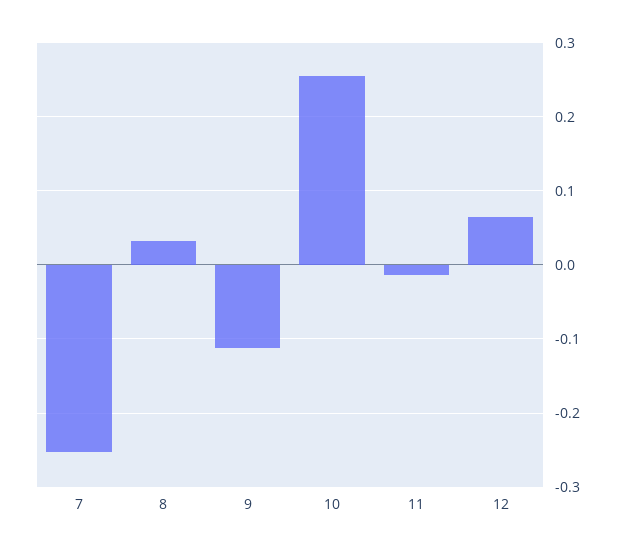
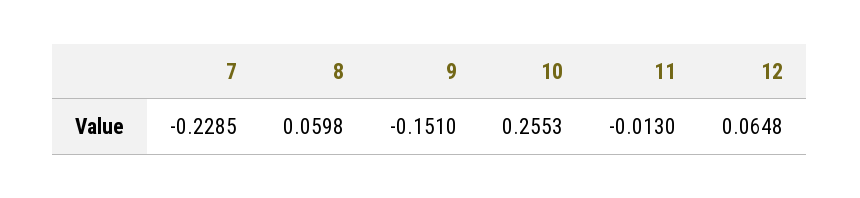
7: -0.25 -> -0.2285
8: 0.03 -> 0.0598
9: -0.11 -> -0.151

